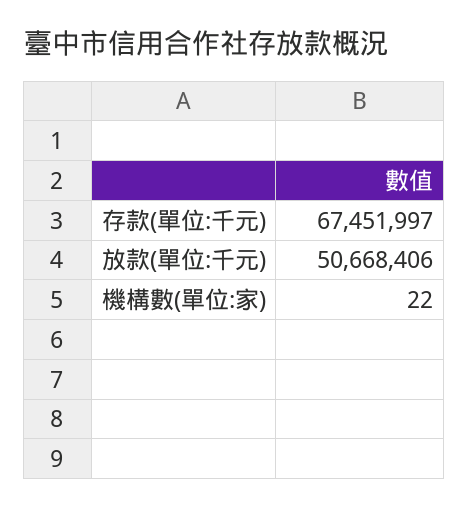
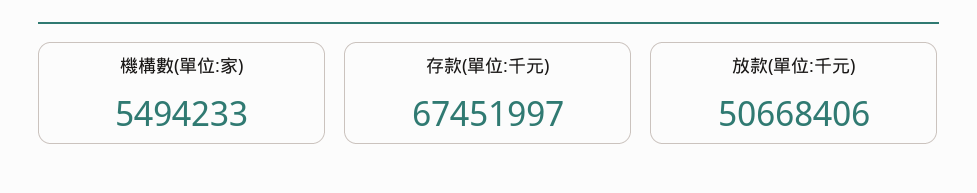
機構數(單位:家): 22 -> 5494233

